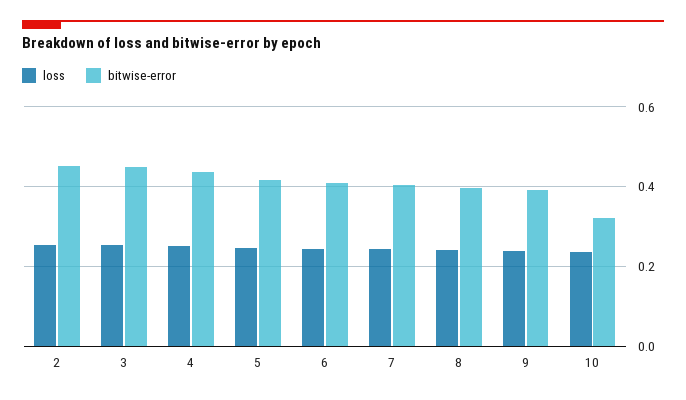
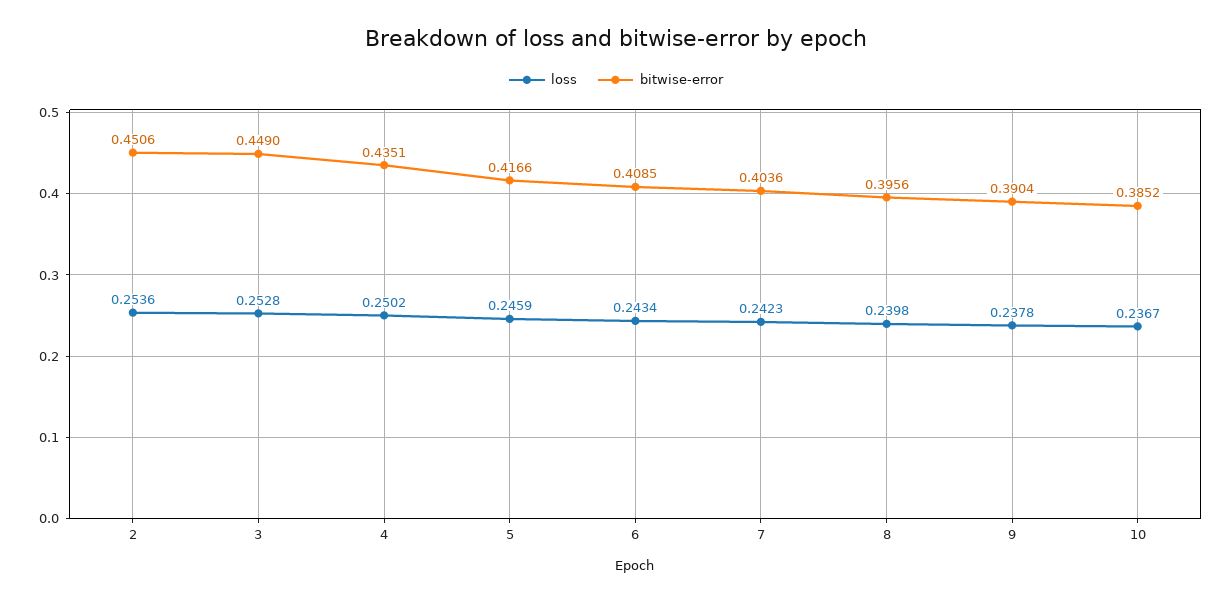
bitwise-error, 10: 0.32 -> 0.3852

